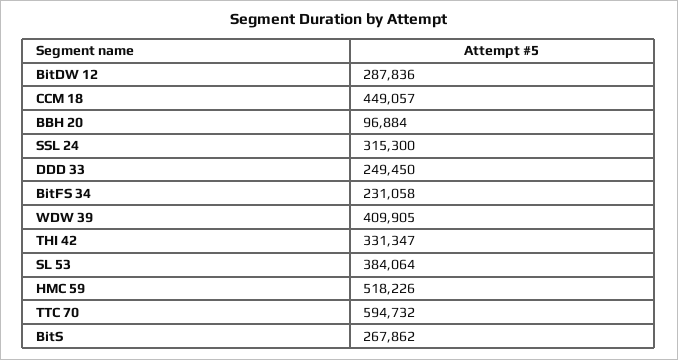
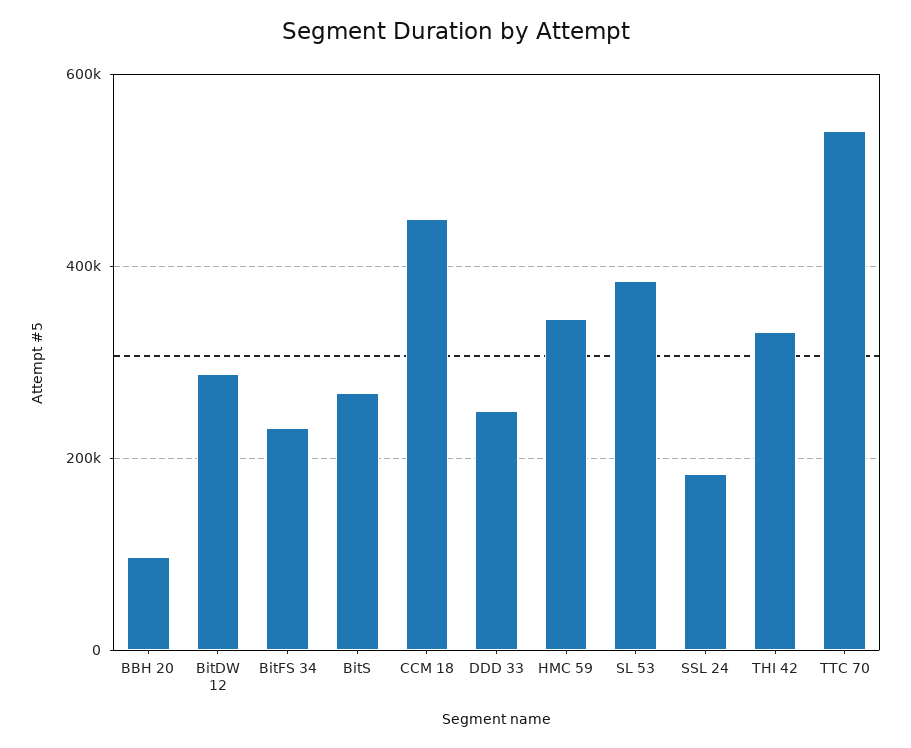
SSL 24: 315300 -> 180000
WDW 39: 409905 -> none
HMC 59: 518226 -> 340000
TTC 70: 594732 -> 540000

